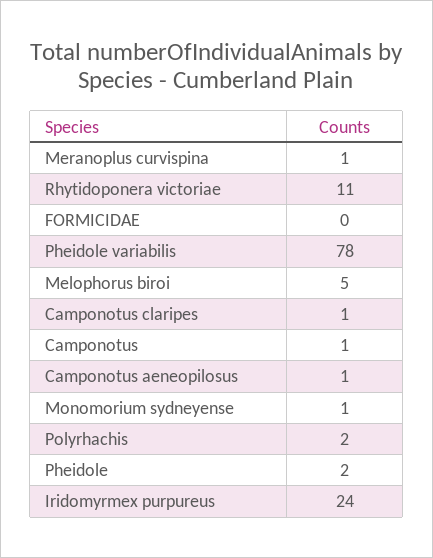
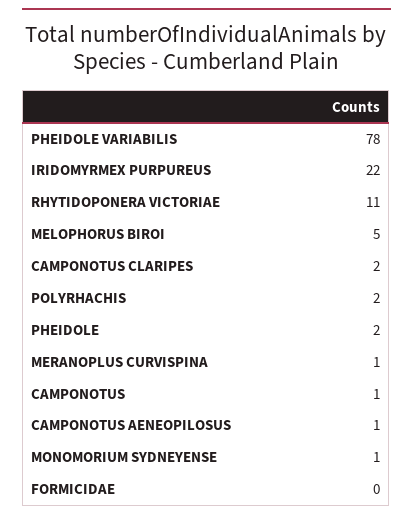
Camponotus claripes: 1 -> 2
Iridomyrmex purpureus: 24 -> 22

